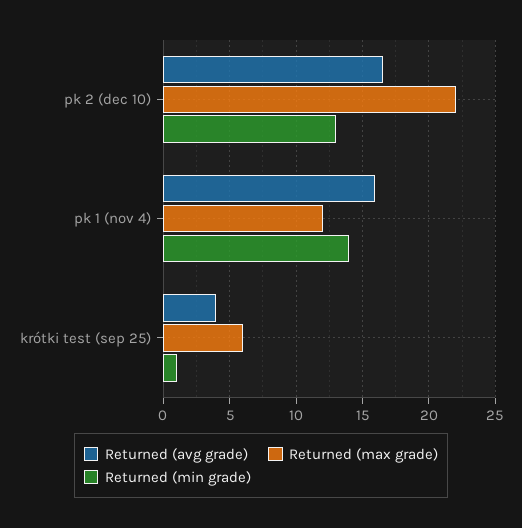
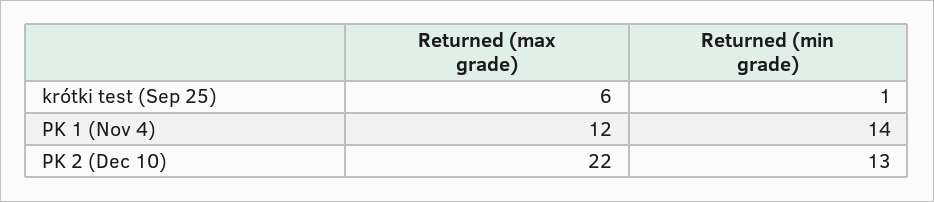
Returned (avg grade), pk 2 (dec 10): 16.5 -> none
Returned (avg grade), pk 1 (nov 4): 16 -> none
Returned (avg grade), krótki test (sep 25): 4 -> none

